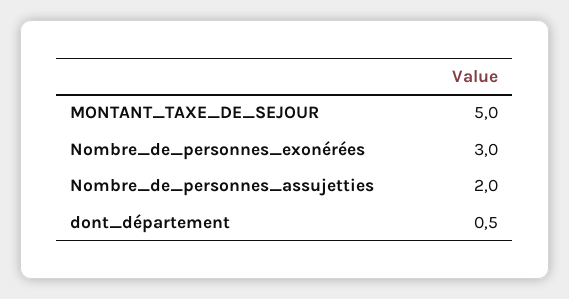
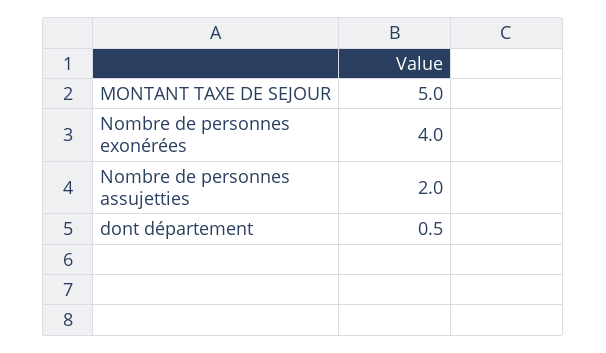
Nombre_de_personnes_exonérées: 3 -> 4

